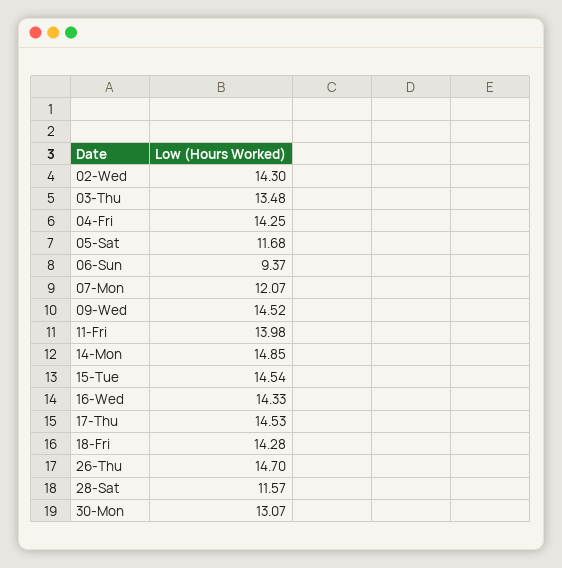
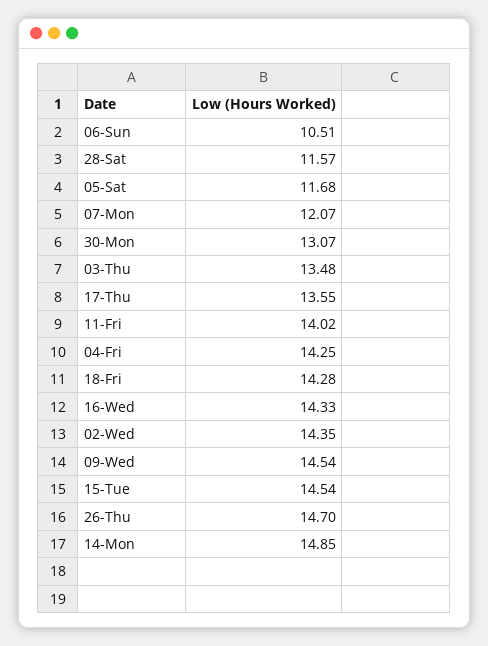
02-Wed: 14.3 -> 14.35
06-Sun: 9.37 -> 10.51
09-Wed: 14.52 -> 14.54
11-Fri: 13.98 -> 14.02
17-Thu: 14.53 -> 13.55

